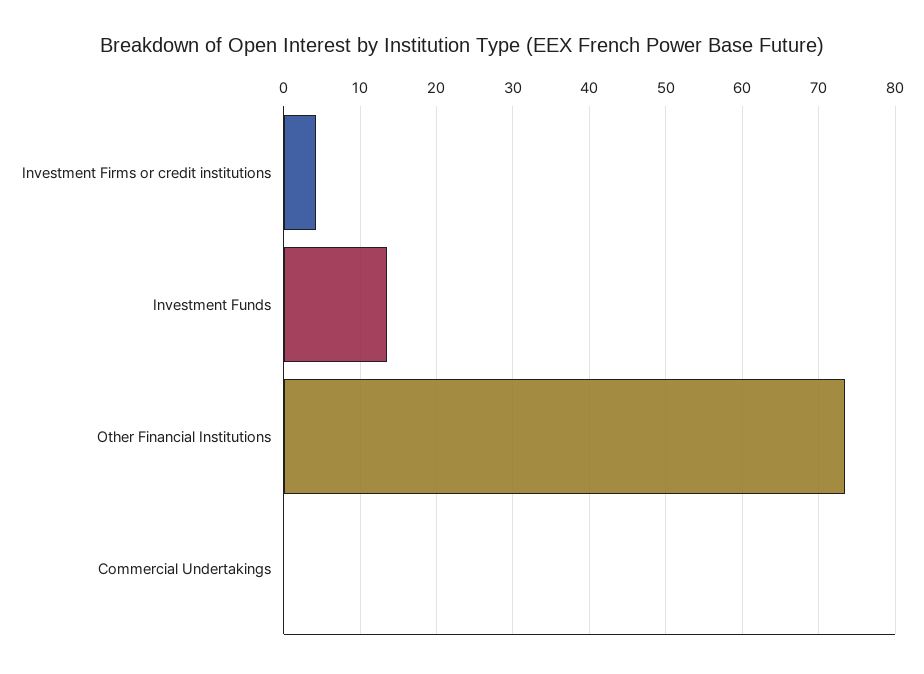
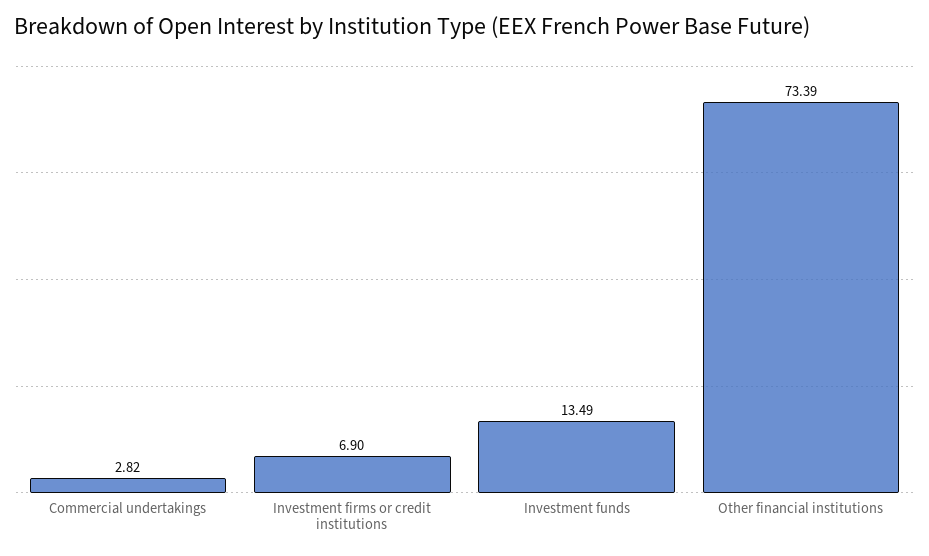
Investment Firms or credit institutions: 4 -> 6.9
Commercial Undertakings: 0 -> 2.82

